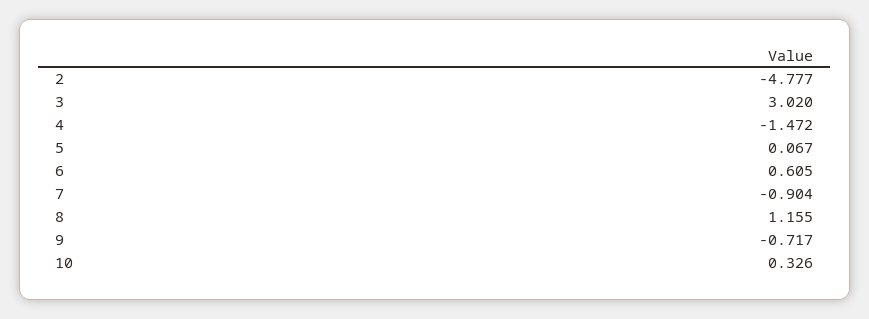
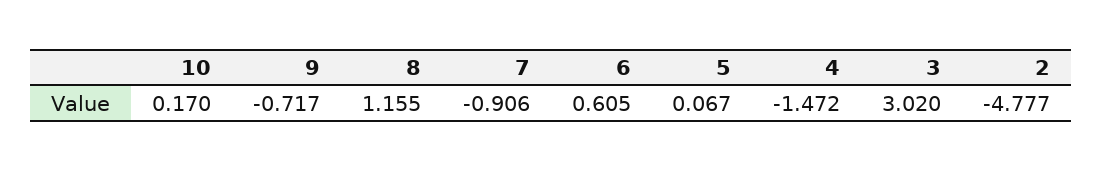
7: -0.904 -> -0.906
10: 0.326 -> 0.17

